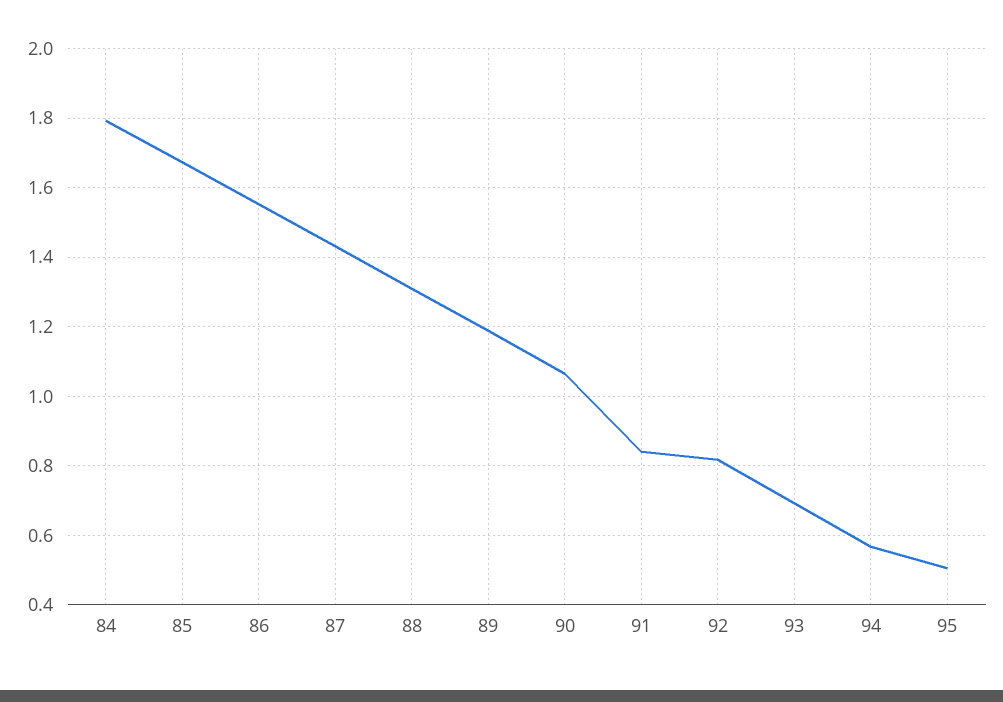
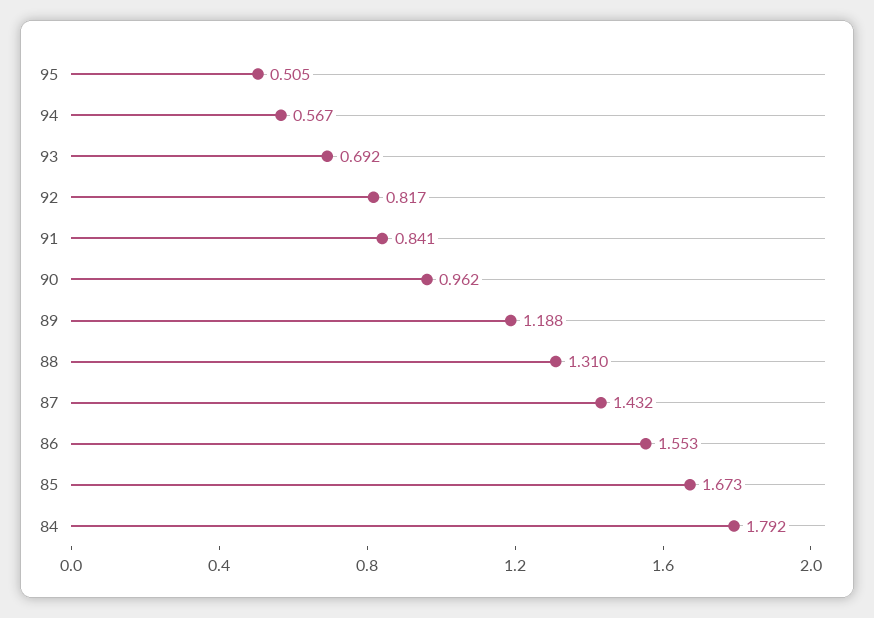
90: 1.06 -> 0.962

